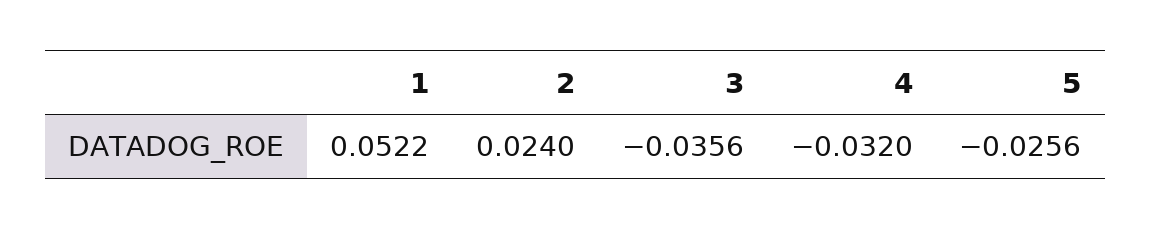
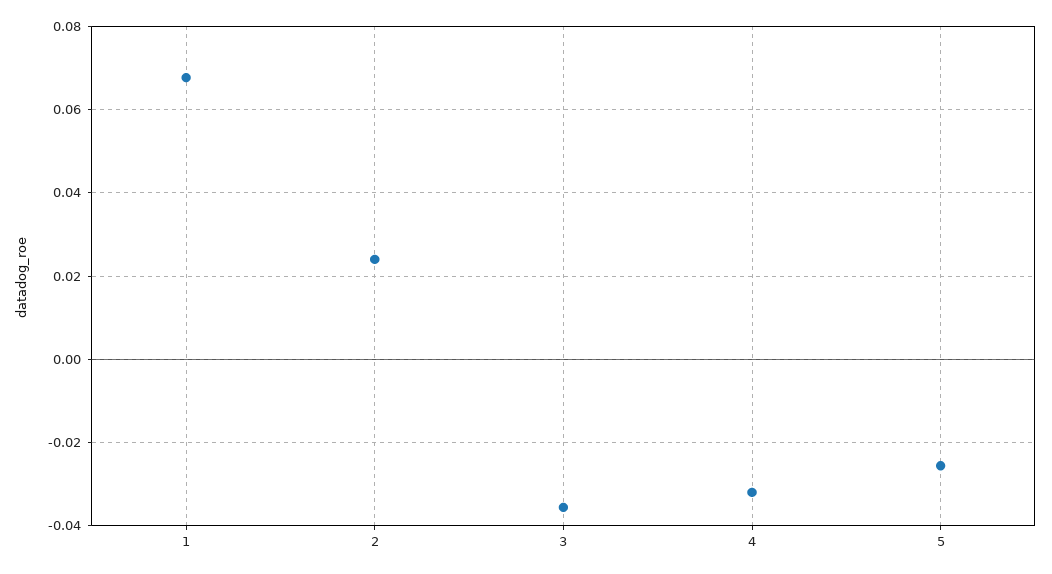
1: 0.0522 -> 0.068

